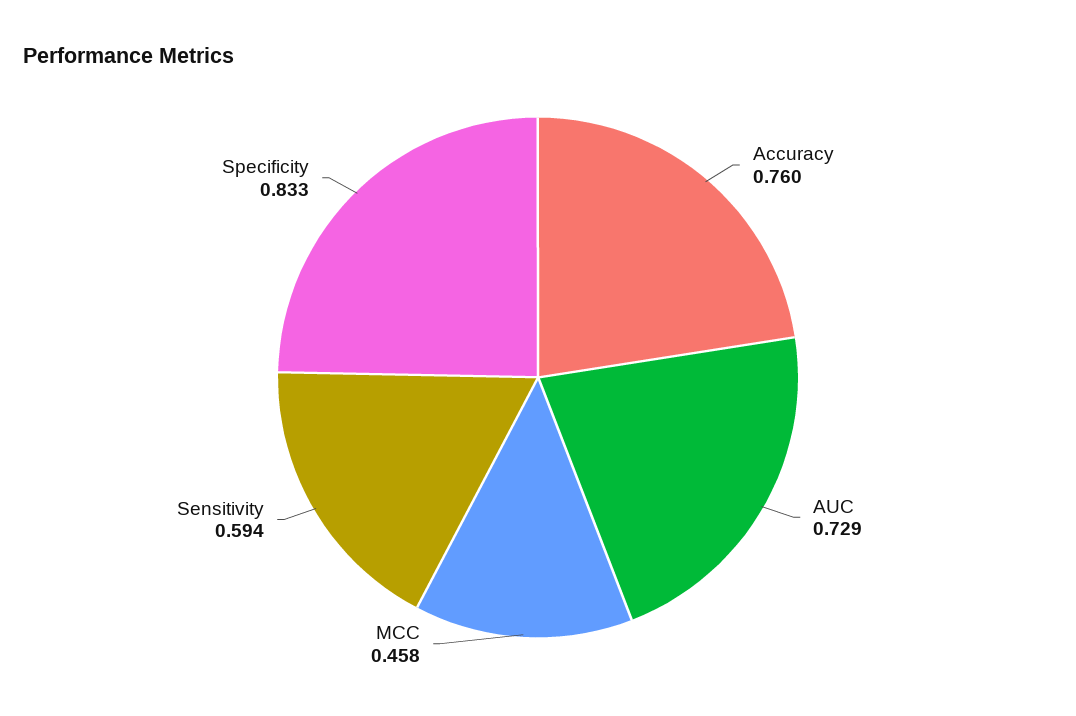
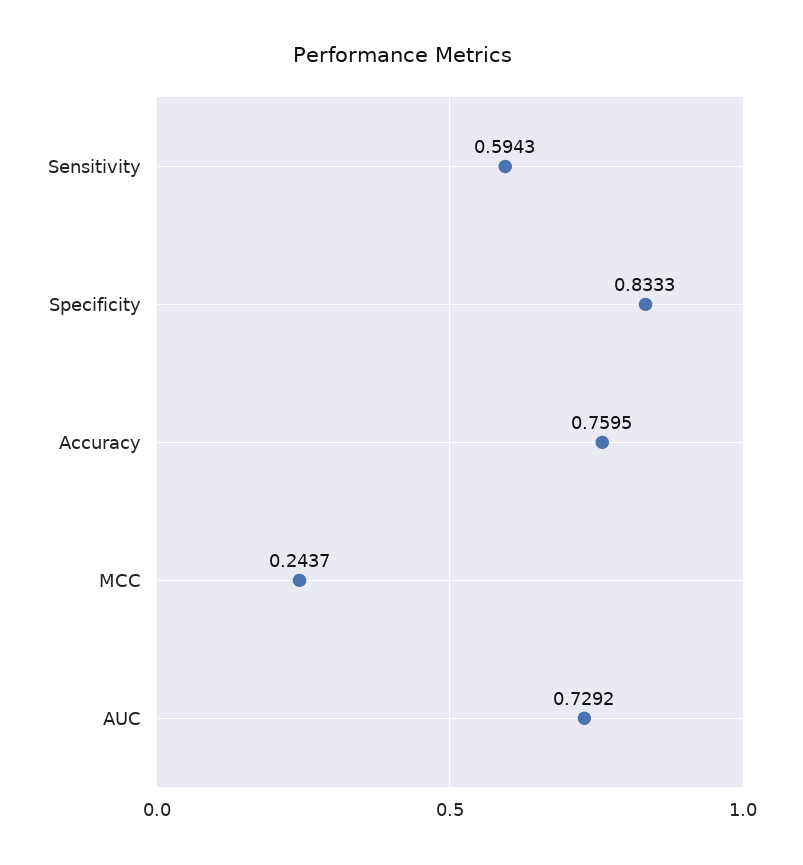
MCC: 0.458 -> 0.2437

